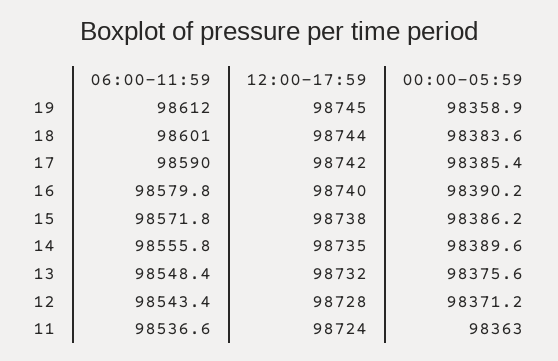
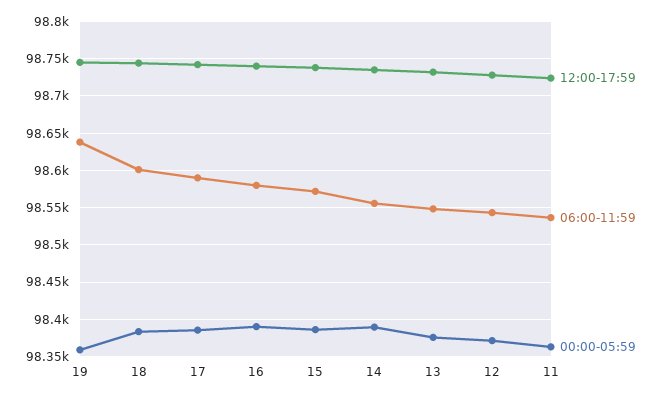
06:00-11:59, 19: 98612 -> 98640

